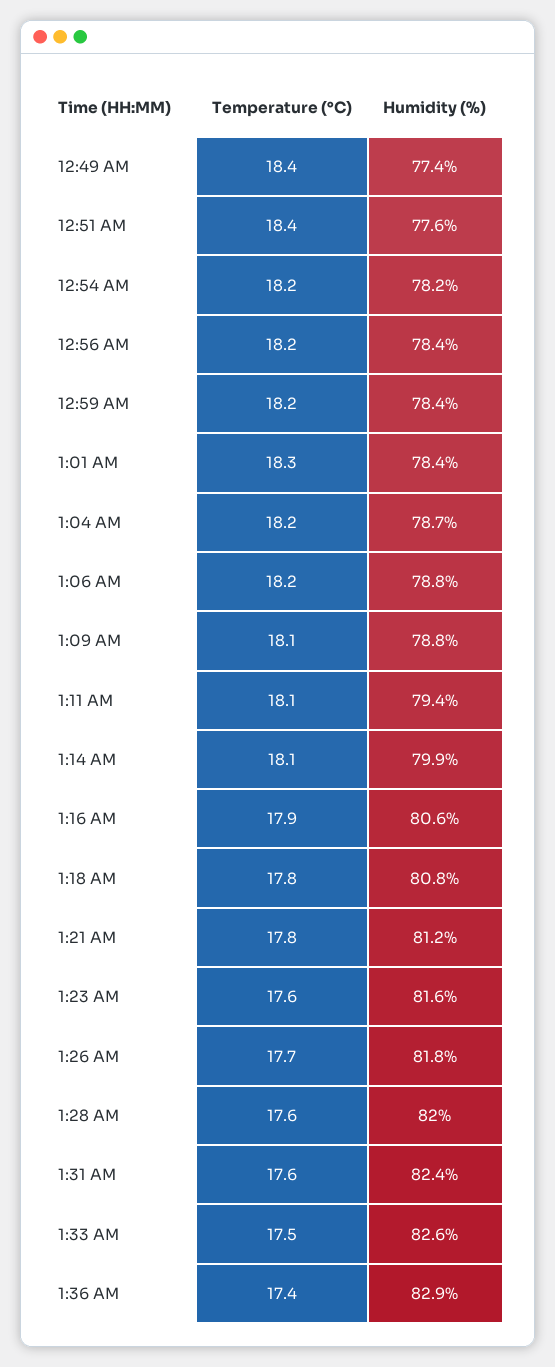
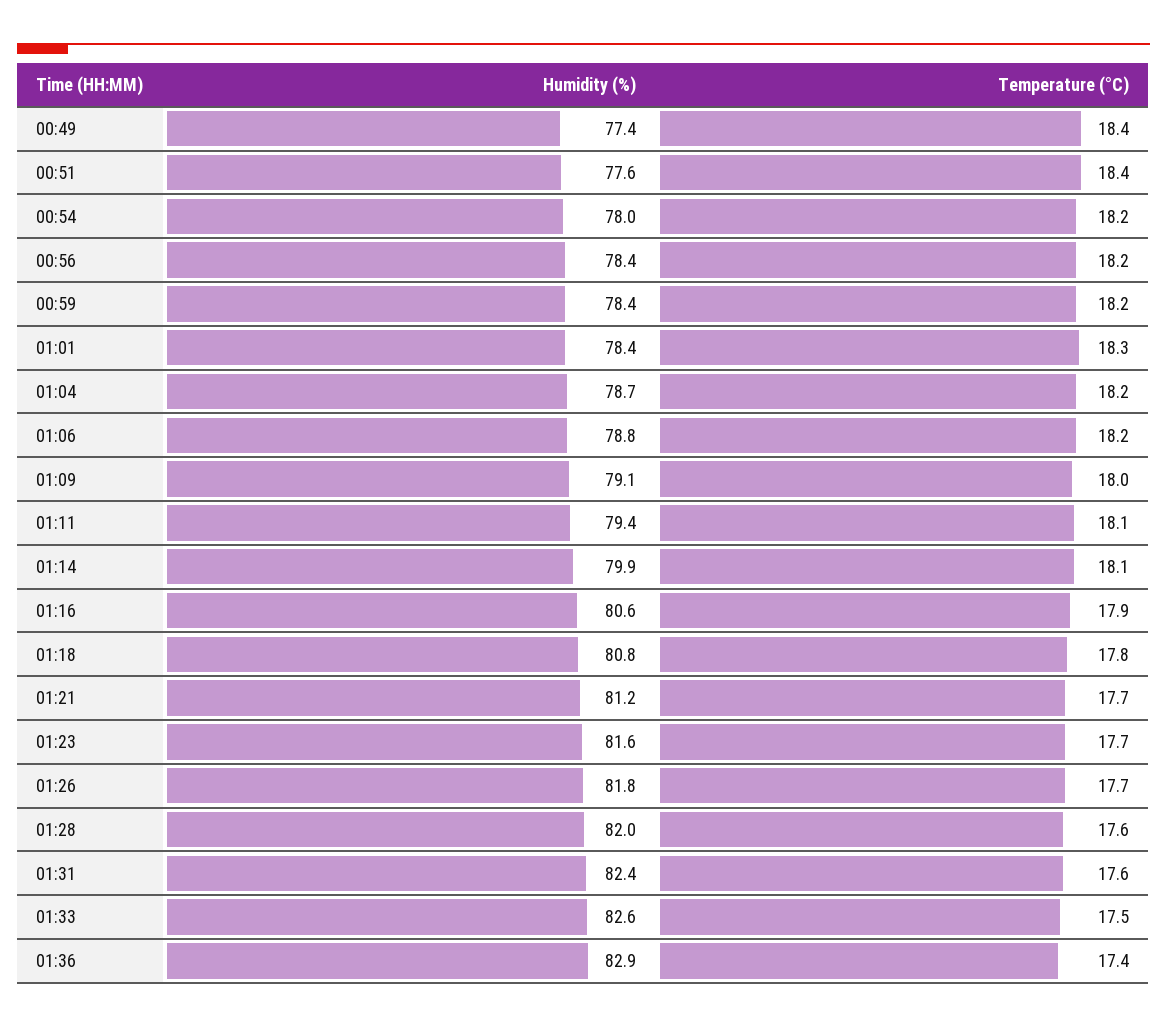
Humidity (%), 12:54 AM: 78.2 -> 78
Temperature (°C), 1:09 AM: 18.1 -> 18
Humidity (%), 1:09 AM: 78.8 -> 79.1
Temperature (°C), 1:21 AM: 17.8 -> 17.7
Temperature (°C), 1:23 AM: 17.6 -> 17.7

